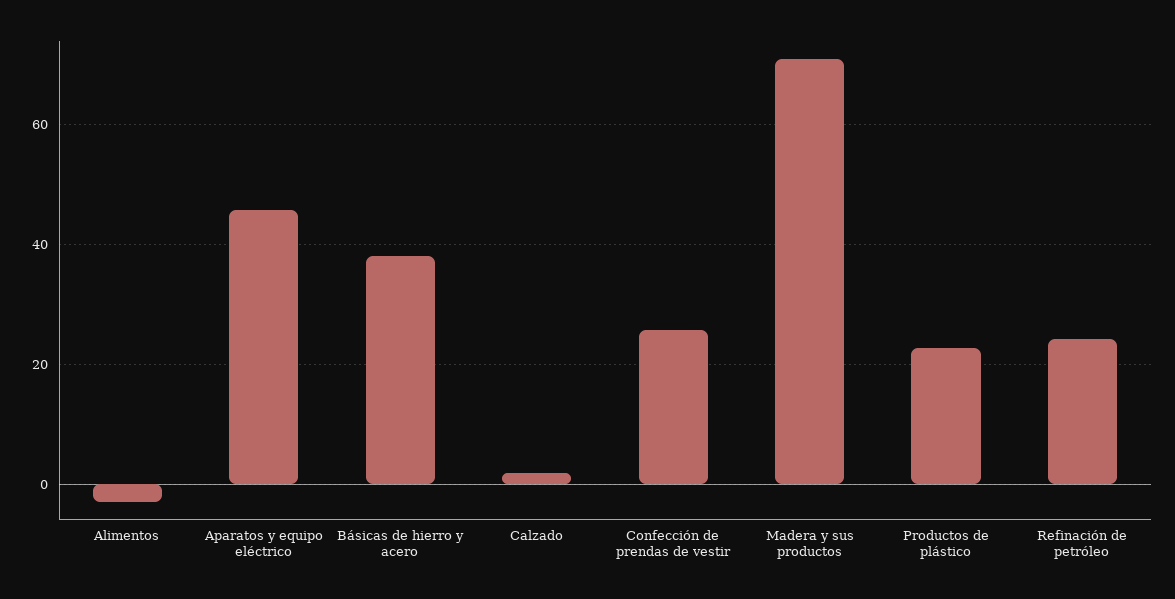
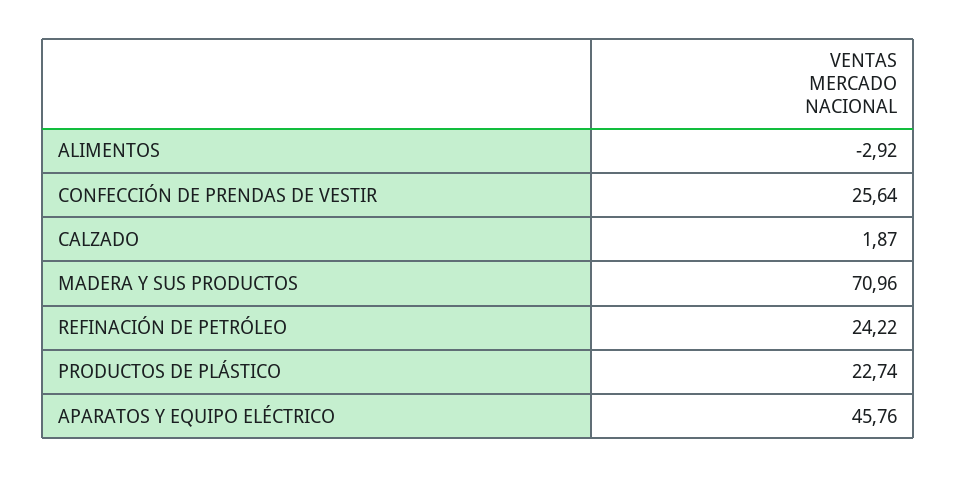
Básicas de hierro y acero: 38 -> none

